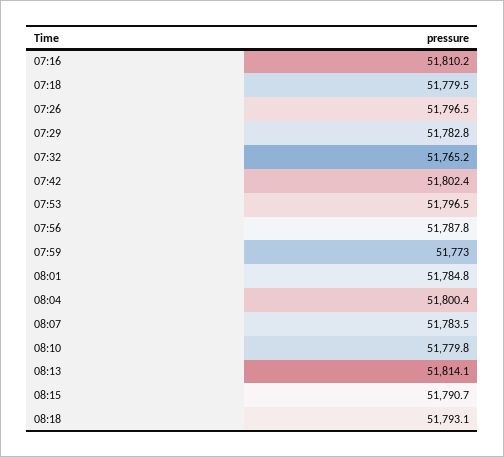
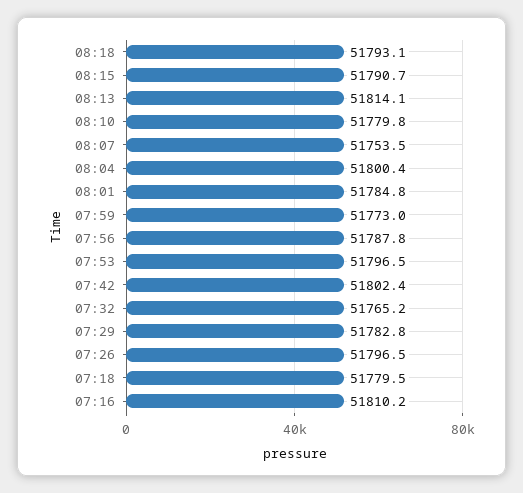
08:07: 51783.5 -> 51753.5

